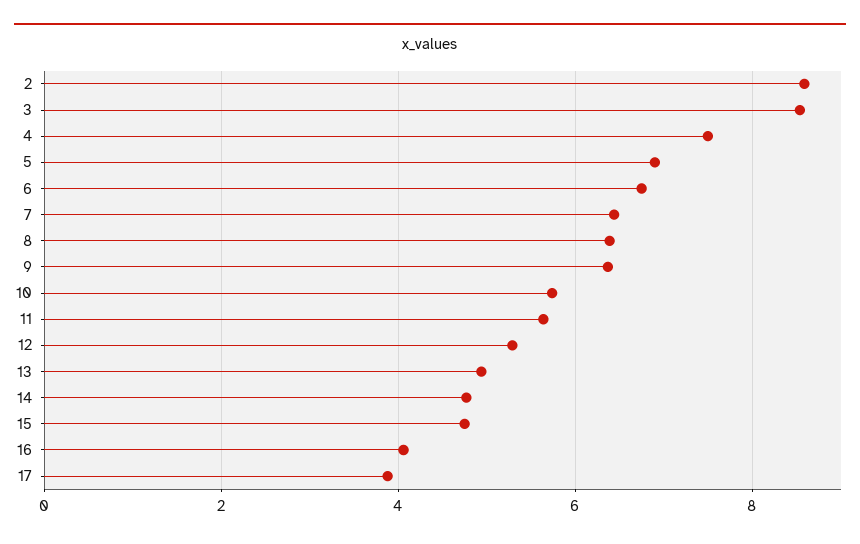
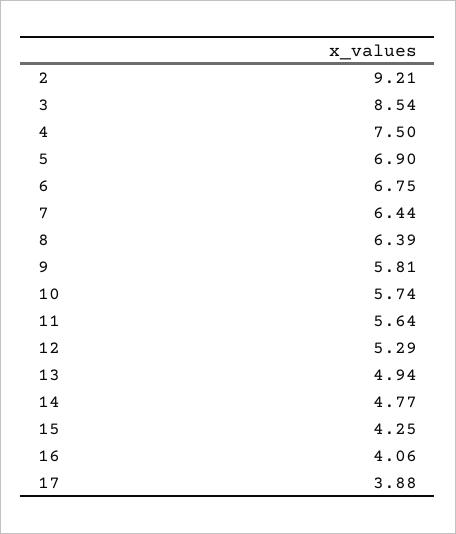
2: 8.6 -> 9.21
9: 6.4 -> 5.81
15: 4.8 -> 4.25

